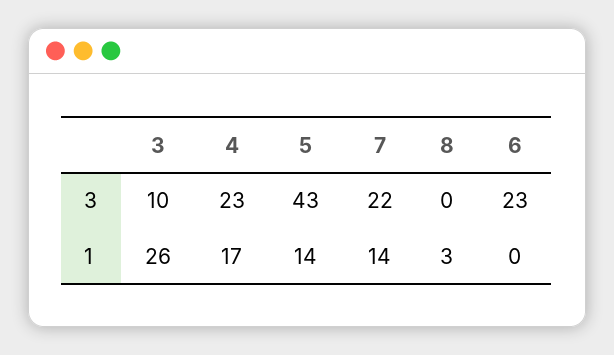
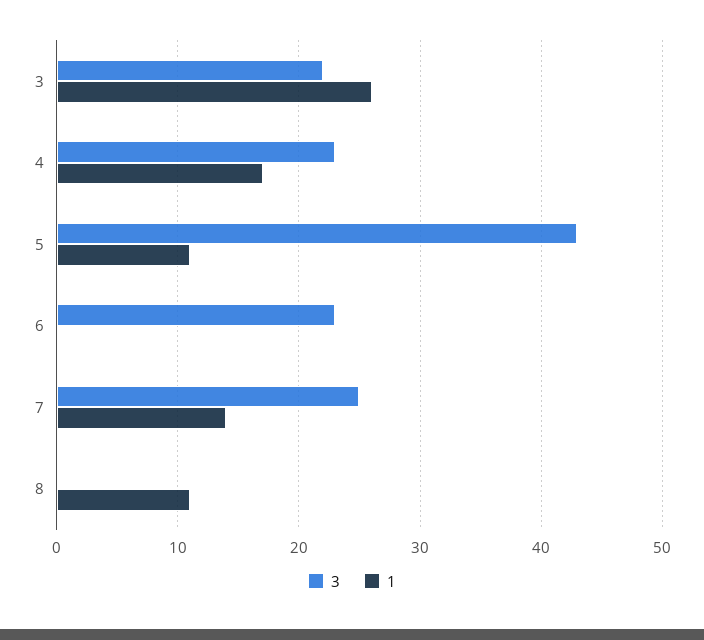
3, 3: 10 -> 22
3, 7: 22 -> 25
1, 5: 14 -> 11
1, 8: 3 -> 11

